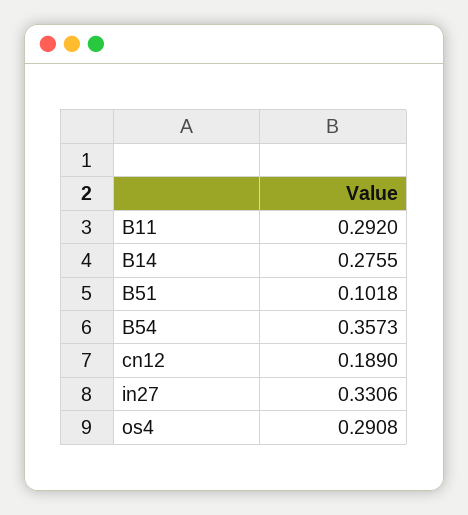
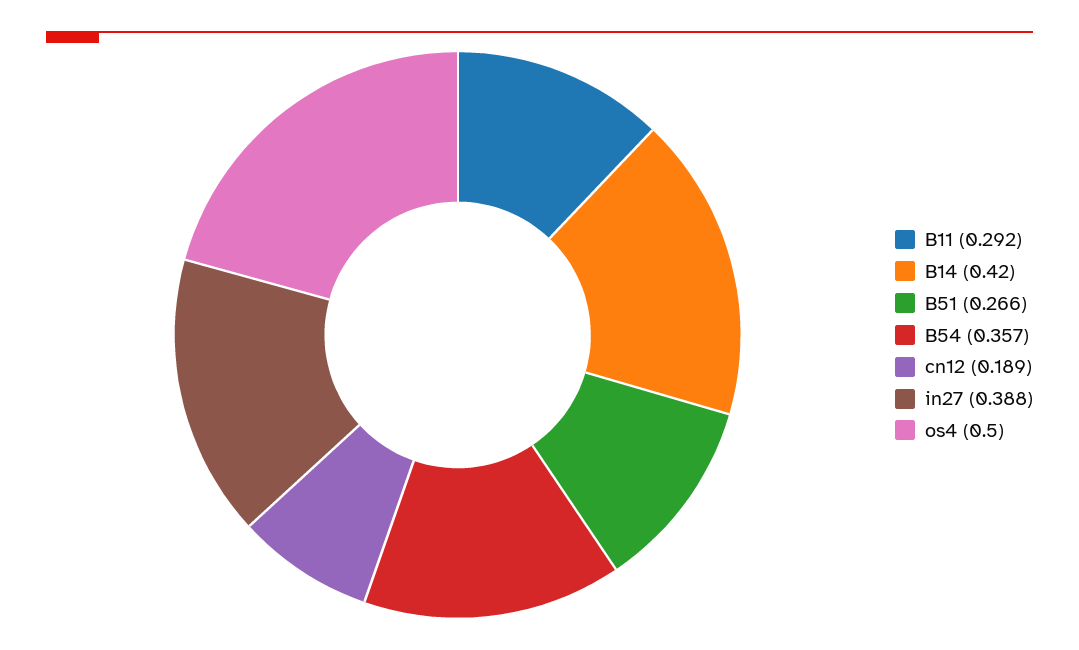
B14: 0.2755 -> 0.42
B51: 0.1018 -> 0.266
in27: 0.3306 -> 0.388
os4: 0.2908 -> 0.5

